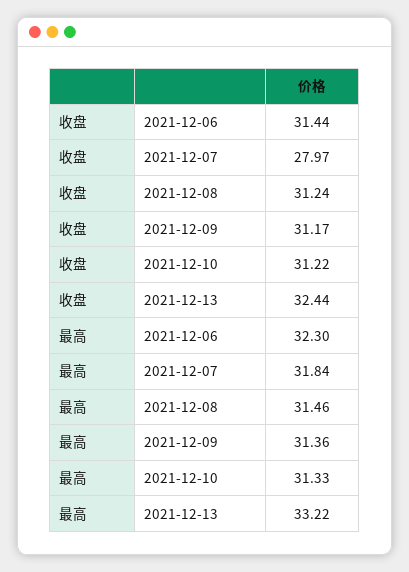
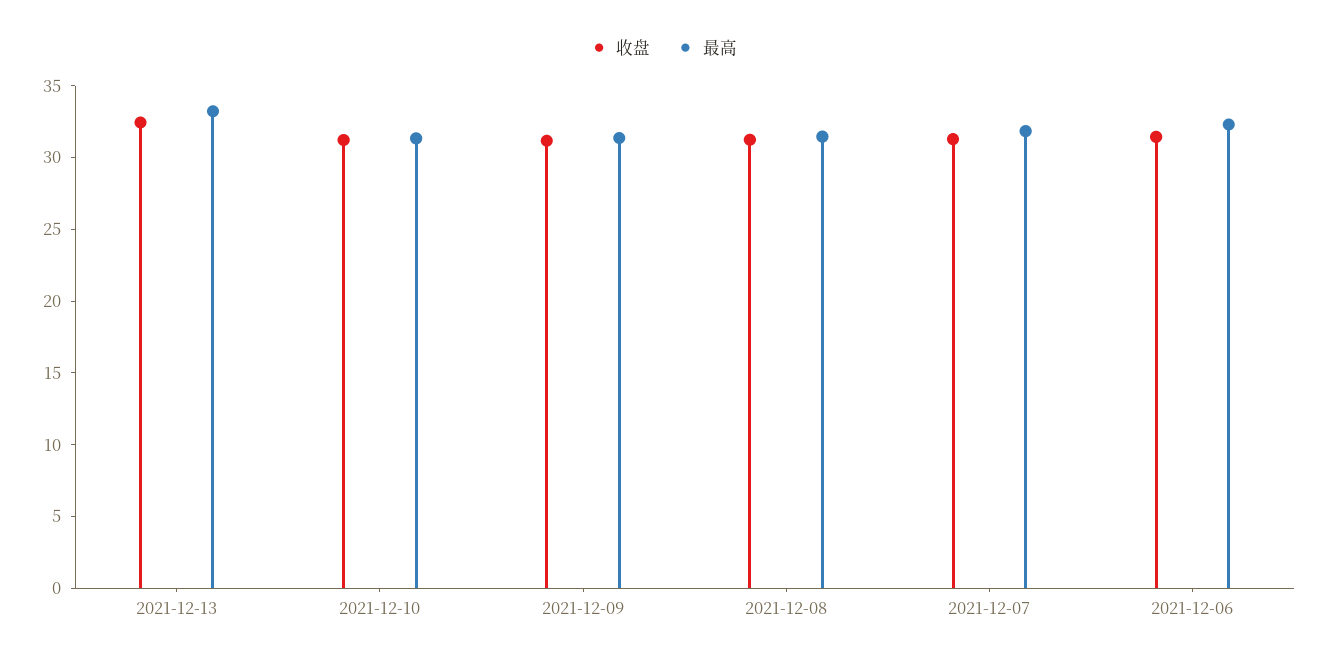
收盘, 2021-12-07: 27.97 -> 31

